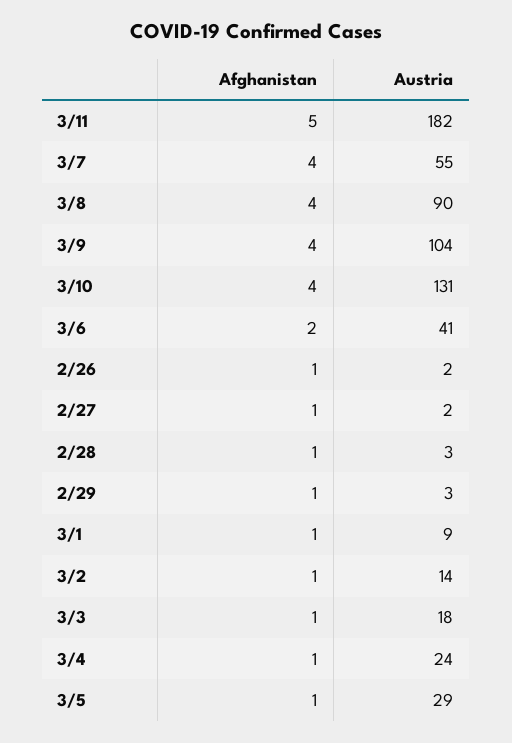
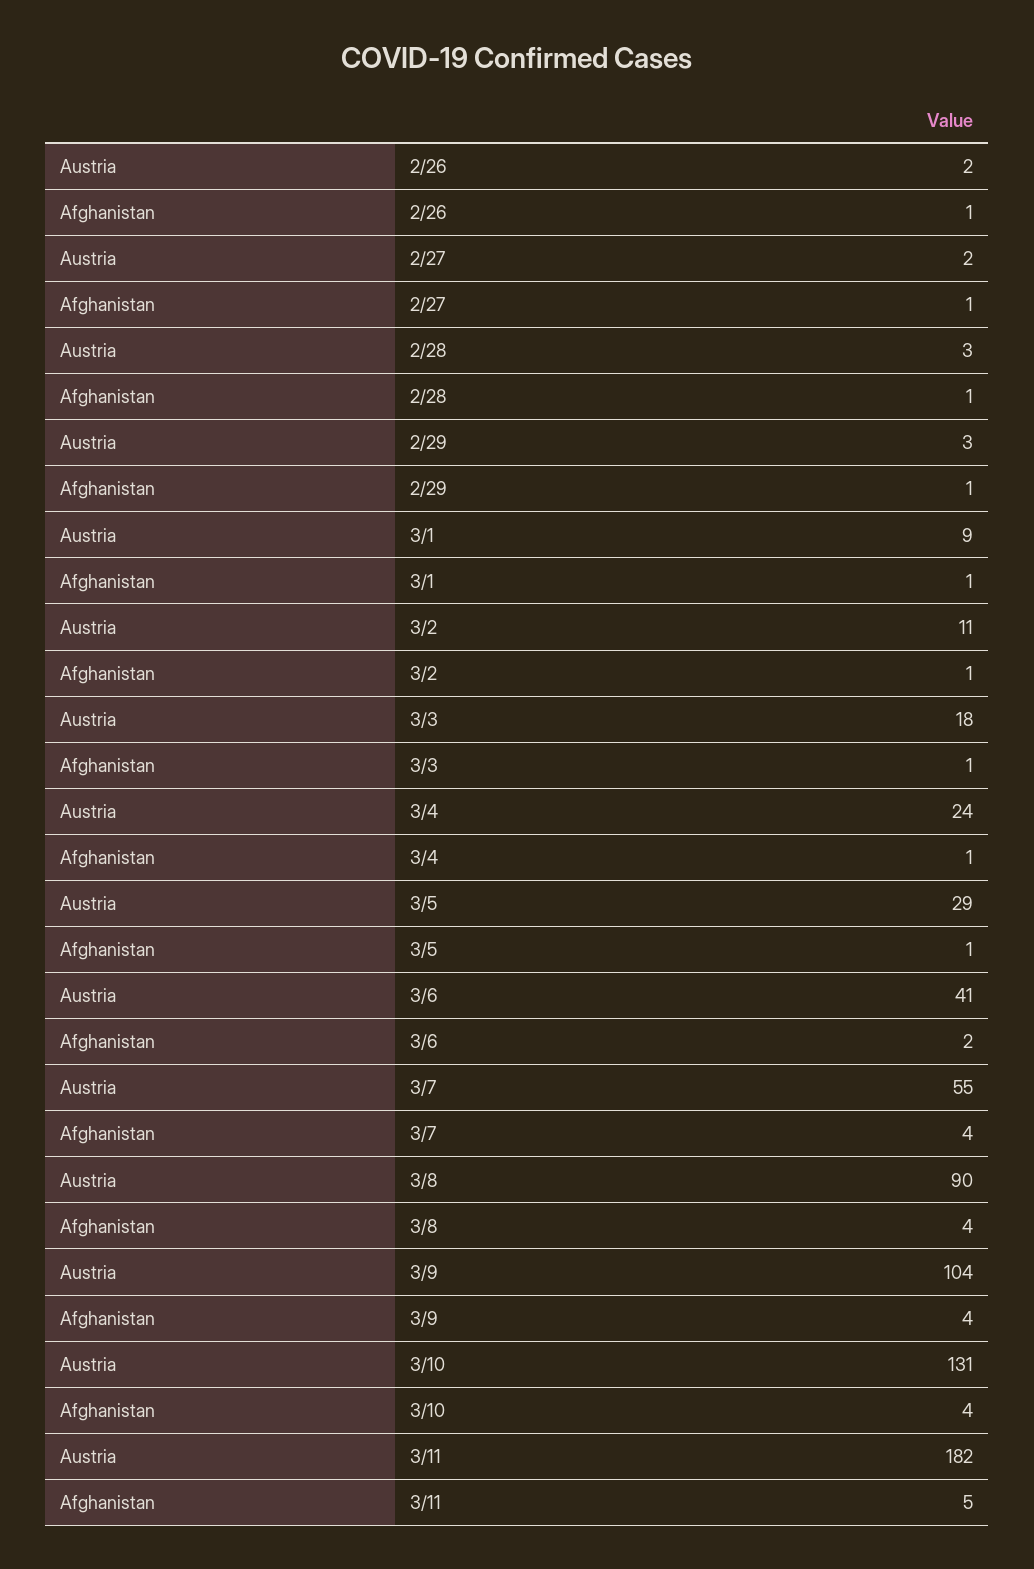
Austria, 3/2: 14 -> 11

